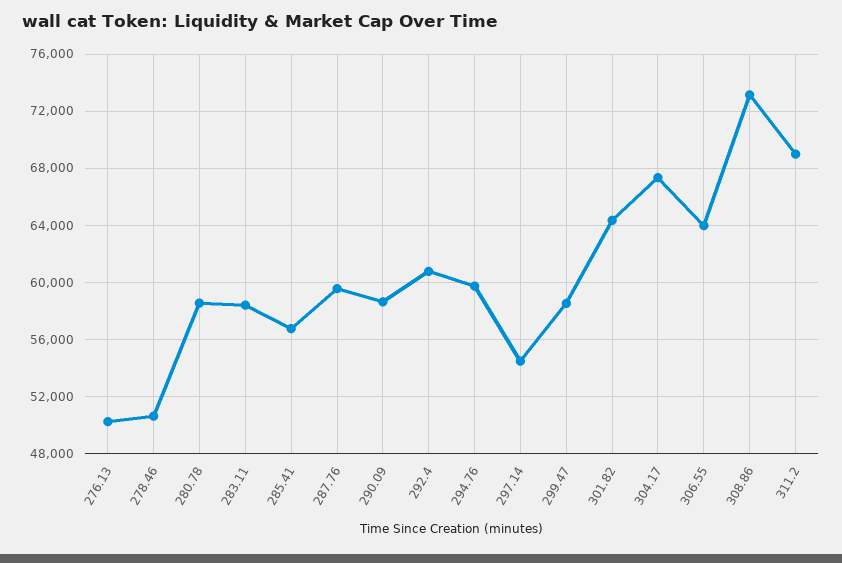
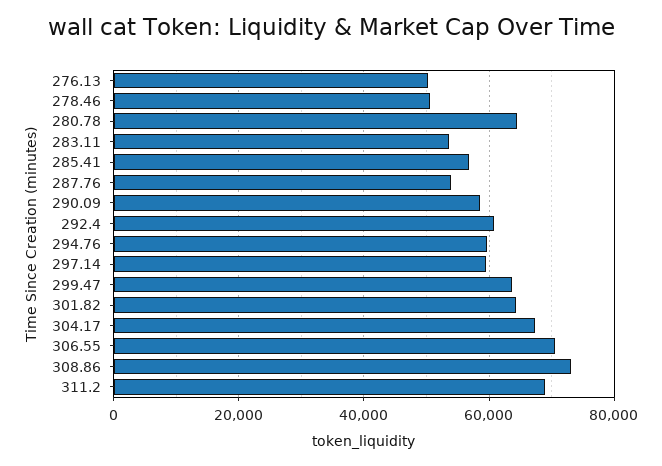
280.78: 58500 -> 64000
283.11: 58500 -> 54000
287.76: 59500 -> 54000
297.14: 54500 -> 60000
299.47: 58500 -> 64000
306.55: 64000 -> 70000

